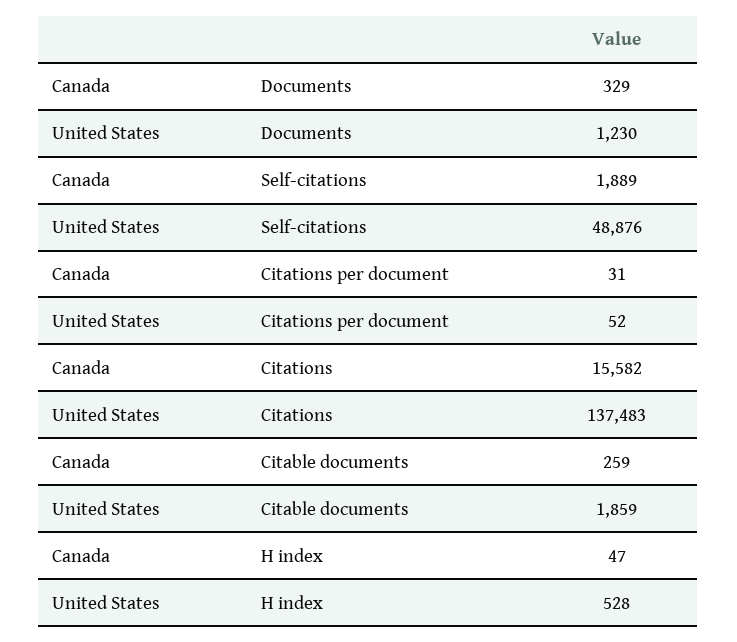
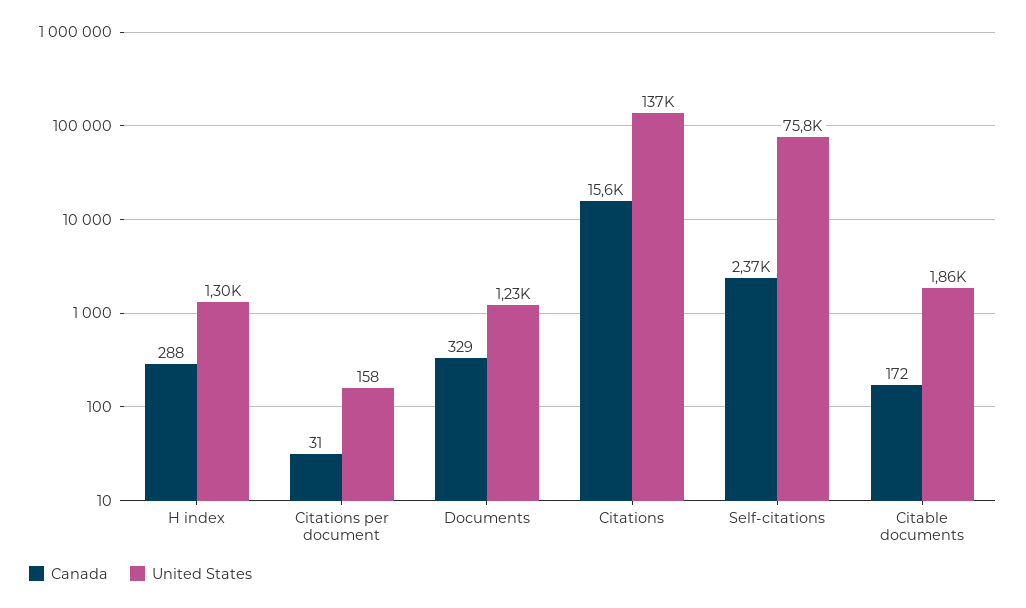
Canada, Self-citations: 1889 -> 2370
United States, Self-citations: 48876 -> 75800
United States, Citations per document: 52 -> 158
Canada, Citable documents: 259 -> 172
Canada, H index: 47 -> 288
United States, H index: 528 -> 1300

